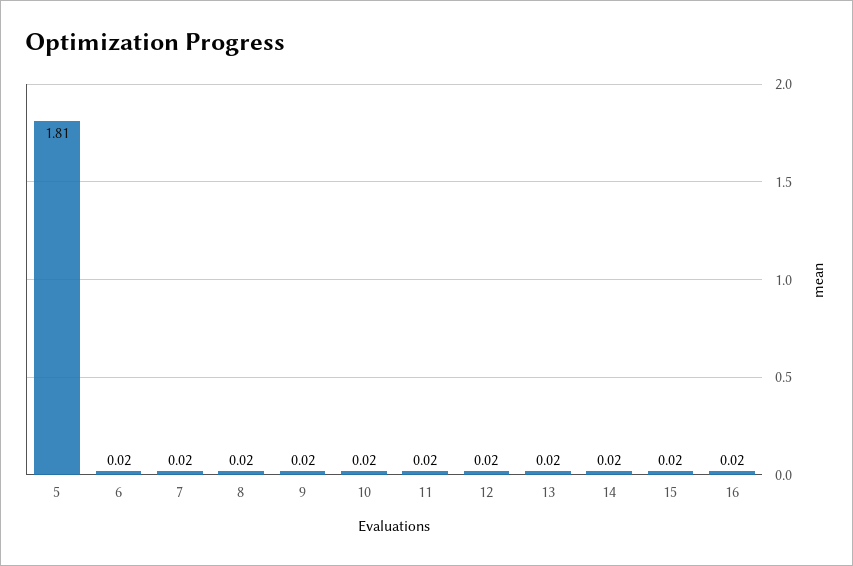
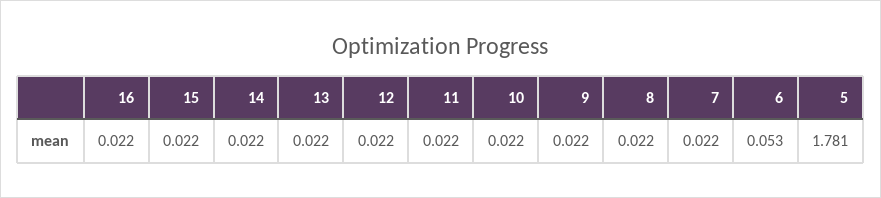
5: 1.81 -> 1.781
6: 0.02 -> 0.053

